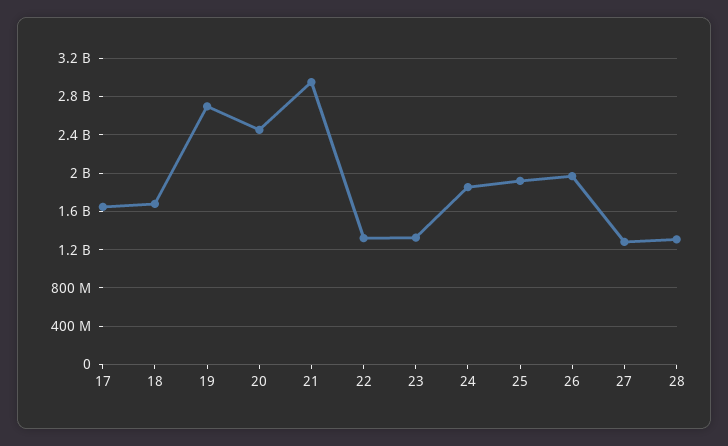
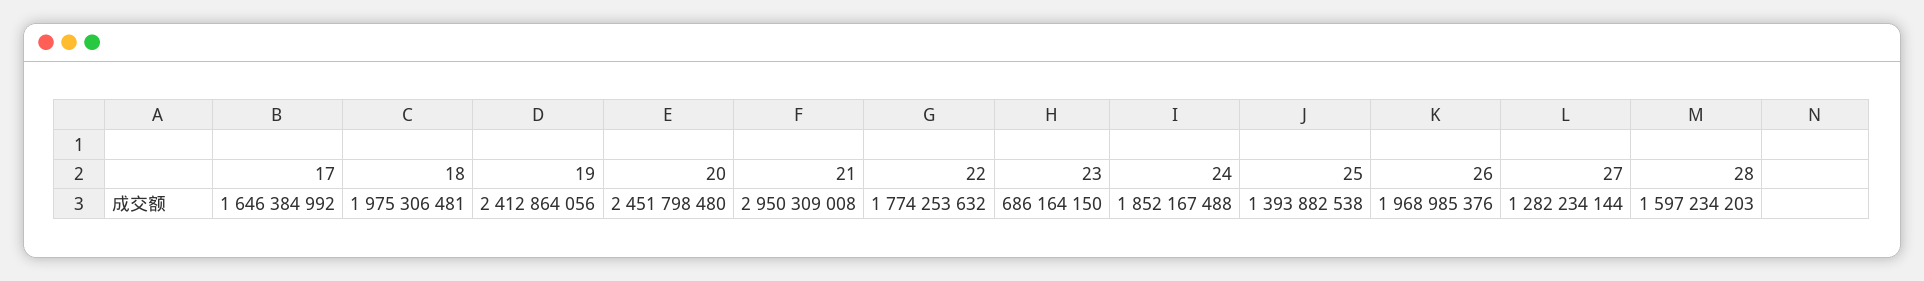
18: 1700000000 -> 1975306481
19: 2700000000 -> 2412864056
22: 1300000000 -> 1774253632
23: 1300000000 -> 686164150
25: 1900000000 -> 1393882538
28: 1300000000 -> 1597234203

